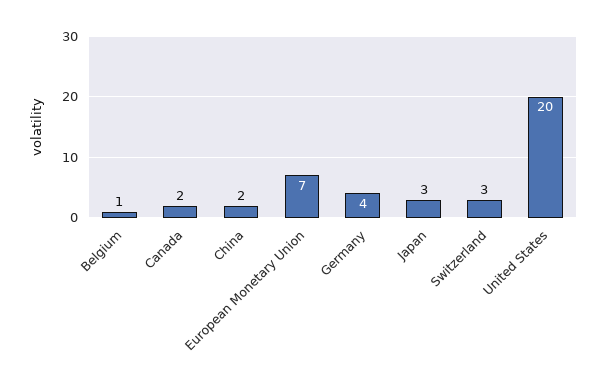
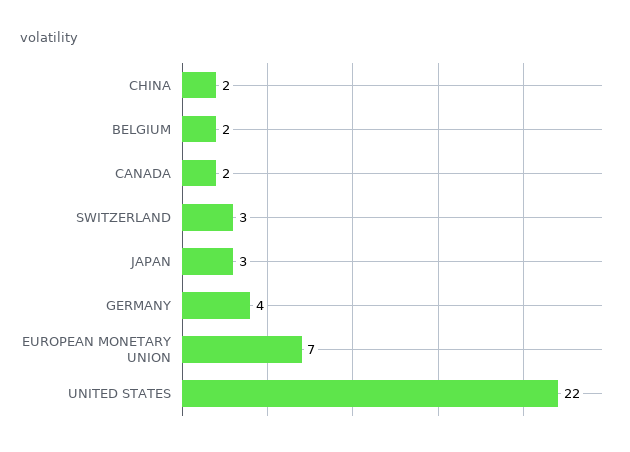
Belgium: 1 -> 2
United States: 20 -> 22

